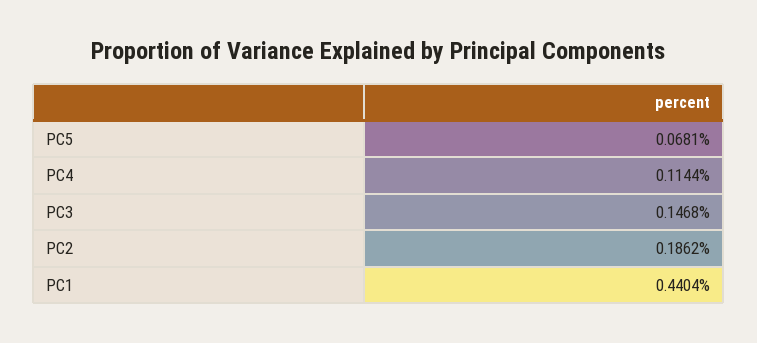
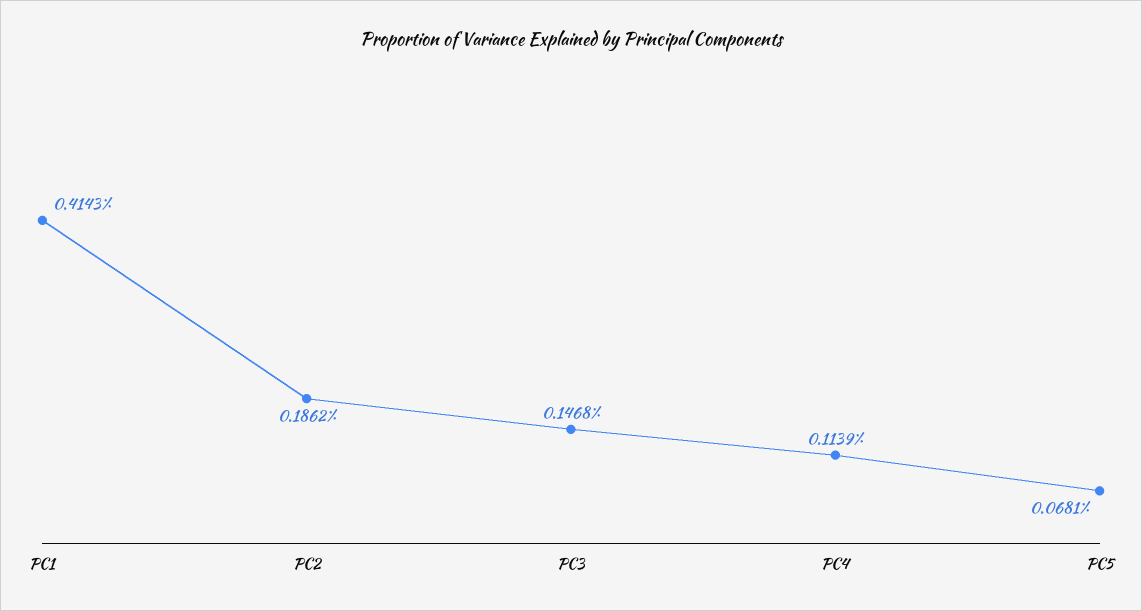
PC4: 0.1144 -> 0.1139
PC1: 0.4404 -> 0.4143

